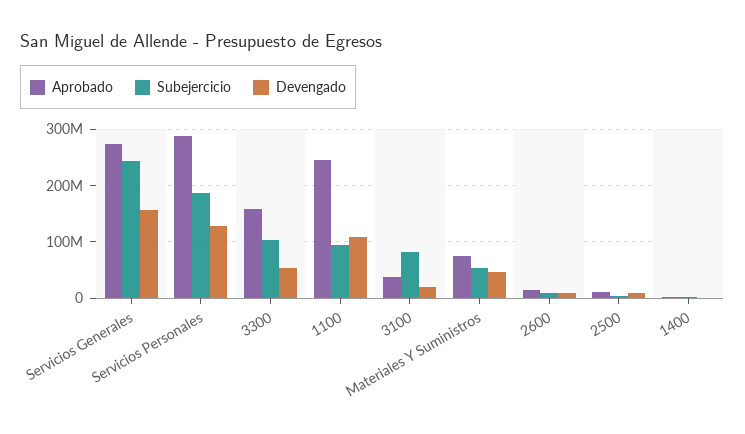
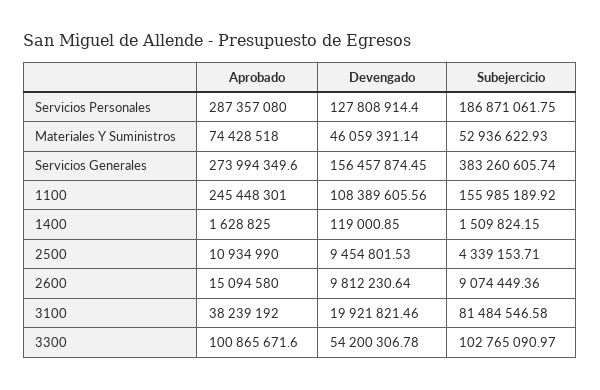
Subejercicio, Servicios Generales: 240000000 -> 383260605.74
Aprobado, 3300: 160000000 -> 100865671.6
Subejercicio, 1100: 100000000 -> 155985189.92

